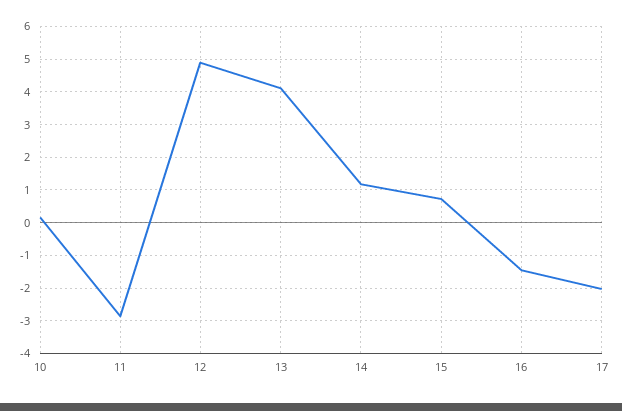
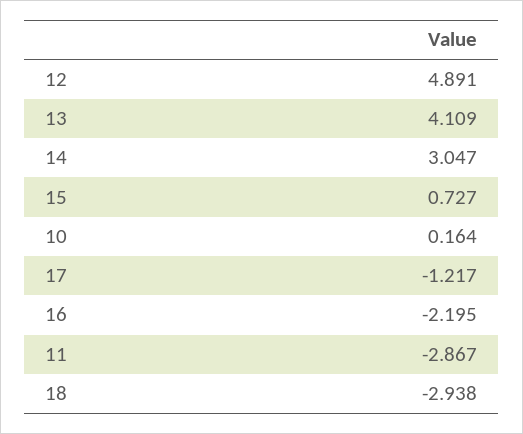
14: 1.2 -> 3.047
16: -1.4 -> -2.195
17: -2 -> -1.217
18: none -> -2.938

